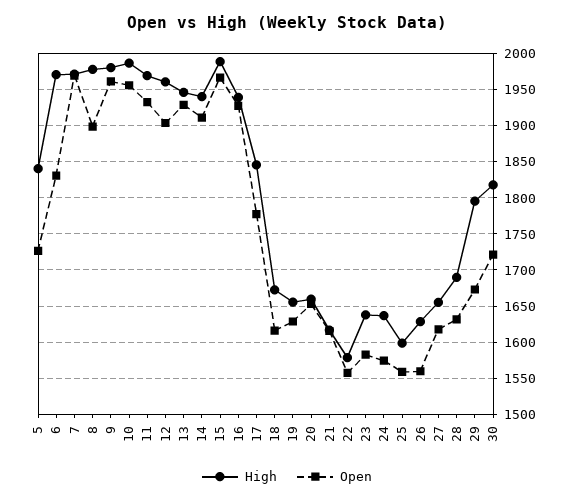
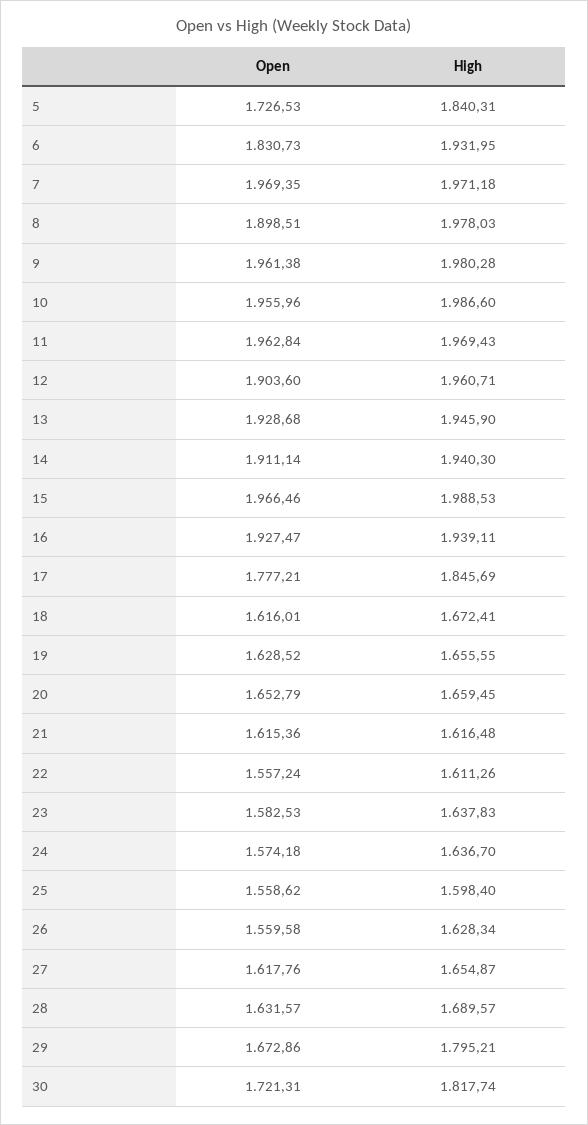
High, 6: 1970 -> 1931.95
Open, 11: 1930 -> 1962.84
High, 22: 1580 -> 1611.26

